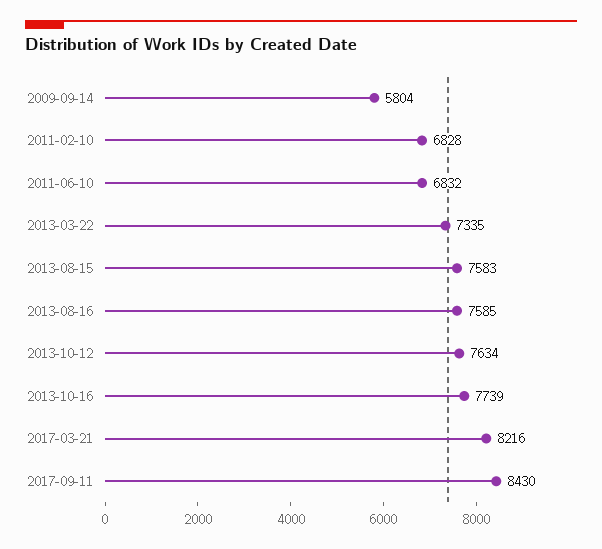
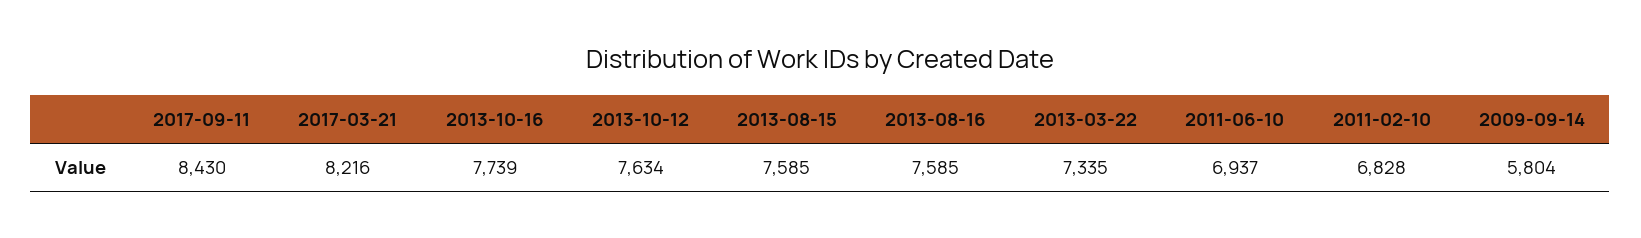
2011-06-10: 6832 -> 6937
2013-08-15: 7583 -> 7585

